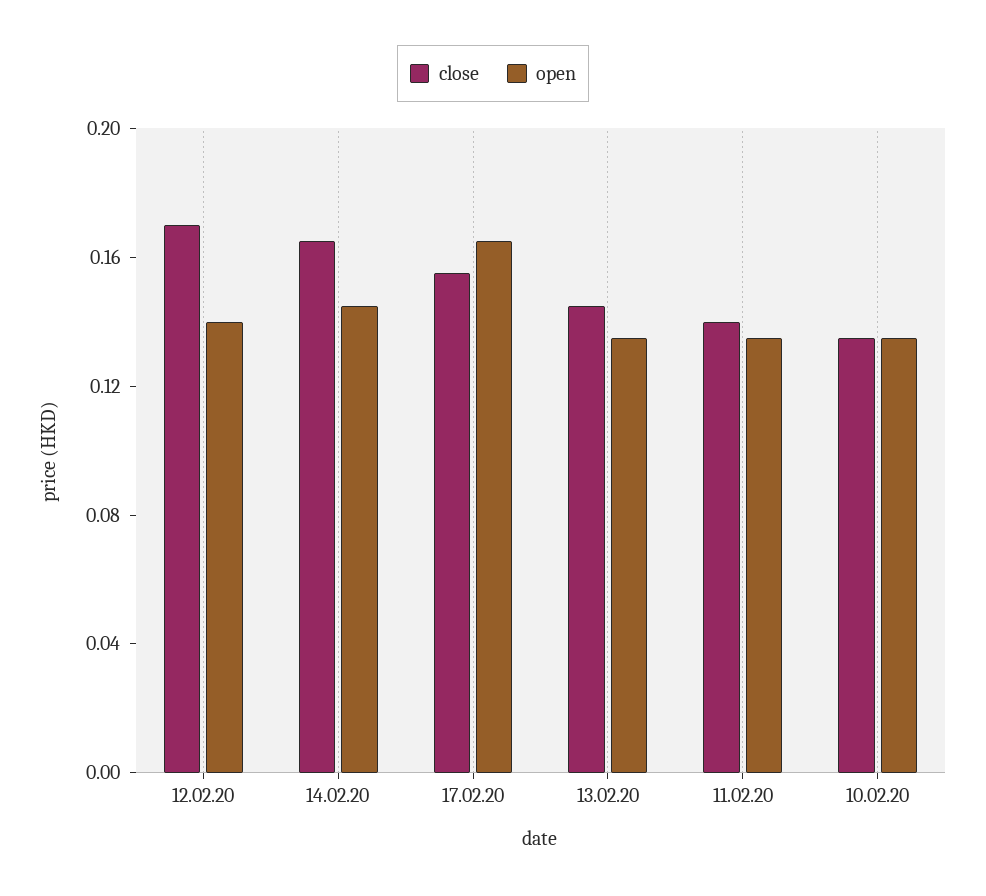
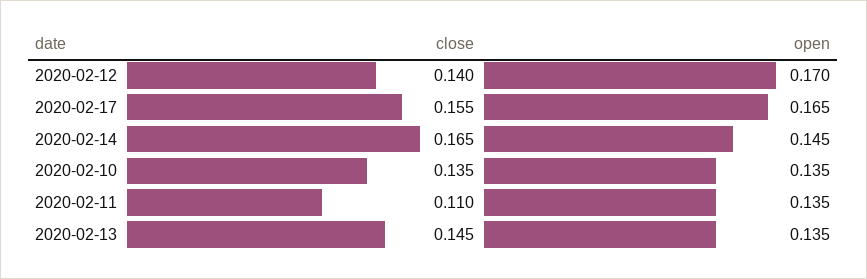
close, 12.02.20: 0.17 -> 0.14
open, 12.02.20: 0.14 -> 0.17
close, 11.02.20: 0.14 -> 0.11

